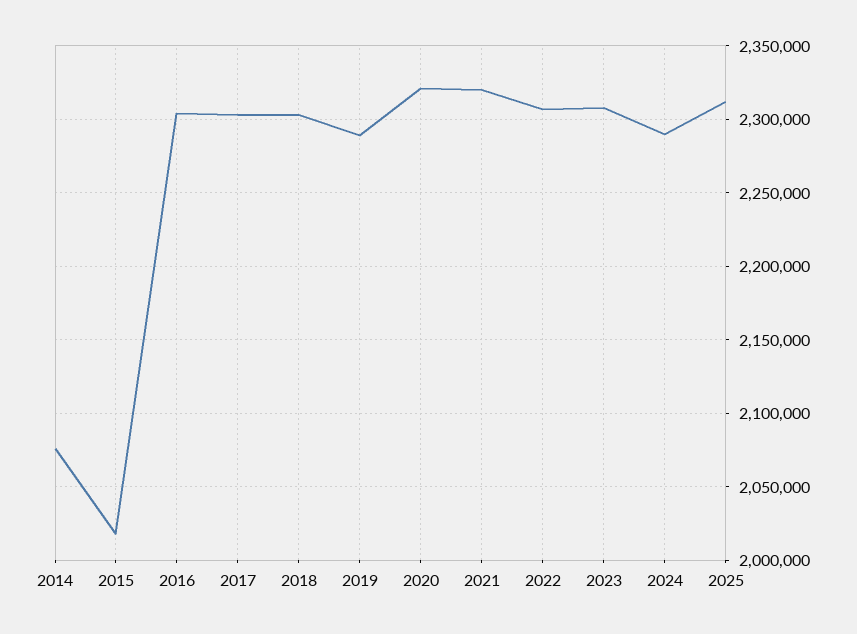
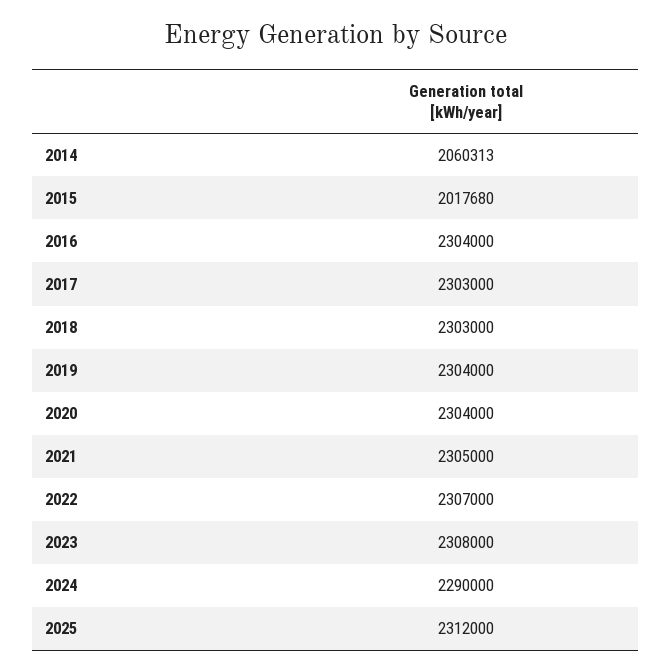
2014: 2075000 -> 2060313
2019: 2290000 -> 2304000
2020: 2320000 -> 2304000
2021: 2320000 -> 2305000

